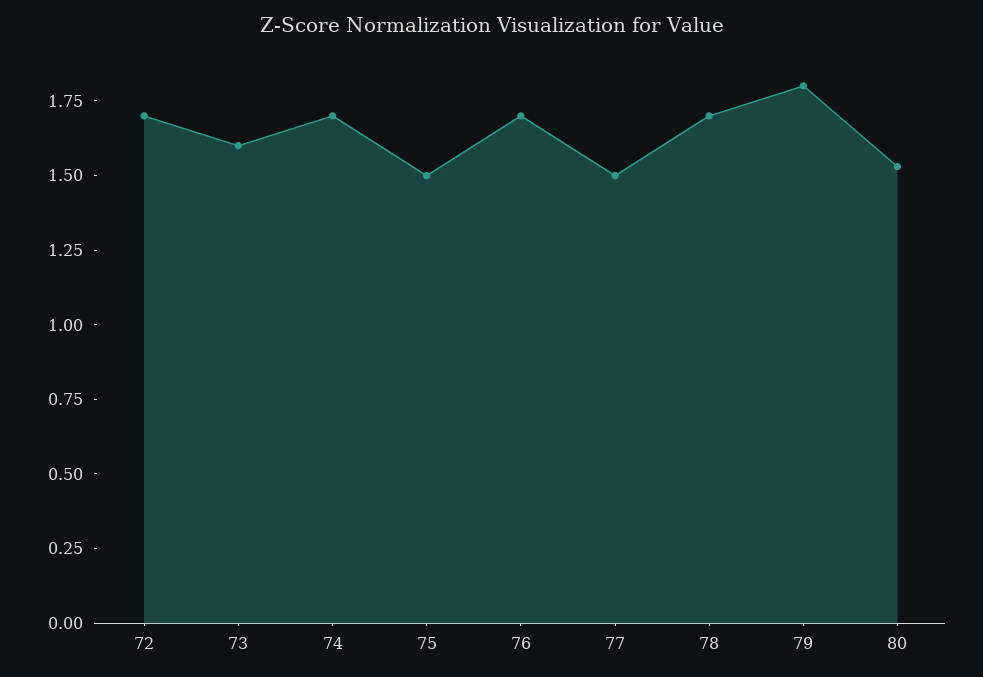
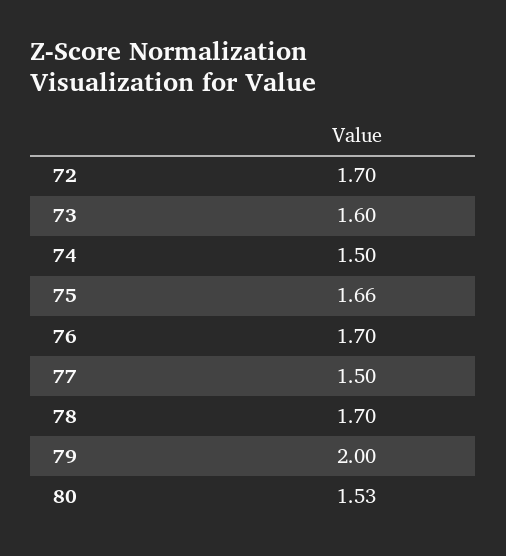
74: 1.7 -> 1.5
75: 1.5 -> 1.66
79: 1.8 -> 2

